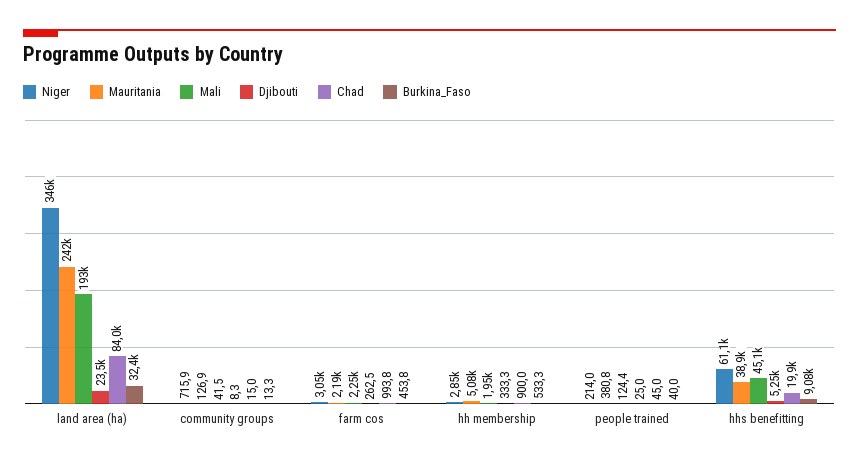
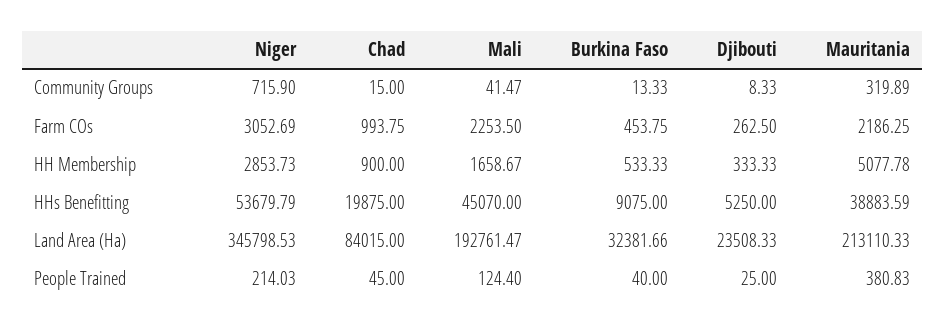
Mauritania, land area (ha): 242000 -> 213110.33
Mauritania, community groups: 126.9 -> 319.89
Mali, hh membership: 1950 -> 1658.67
Niger, hhs benefitting: 61100 -> 53679.79

